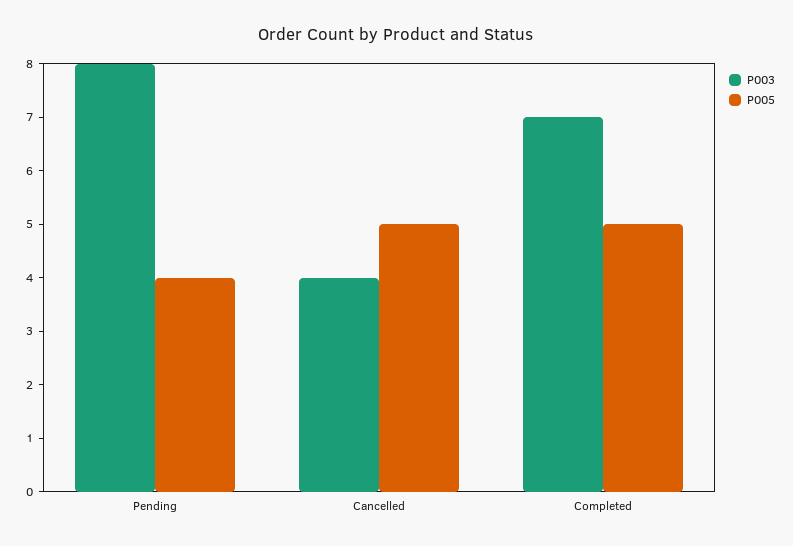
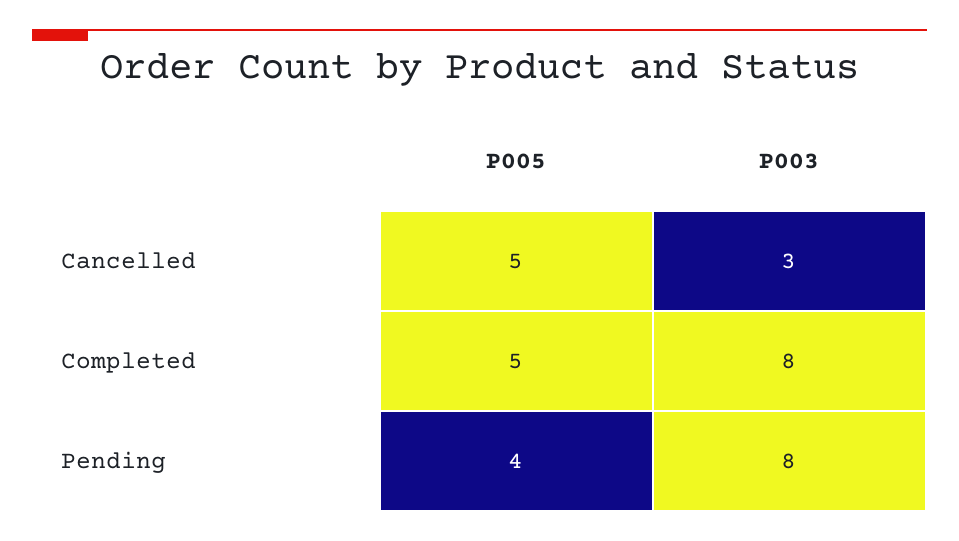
P003, Cancelled: 4 -> 3
P003, Completed: 7 -> 8

